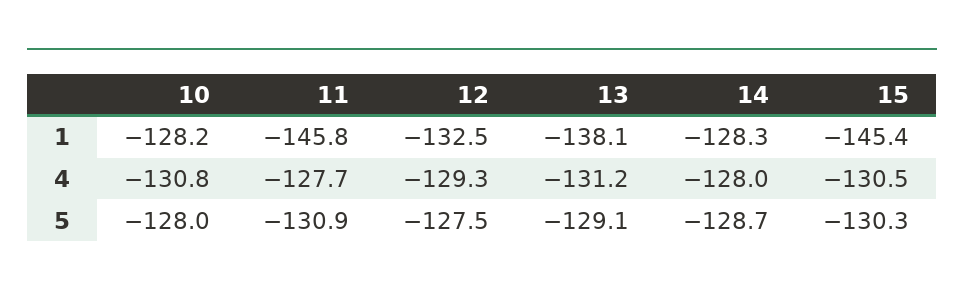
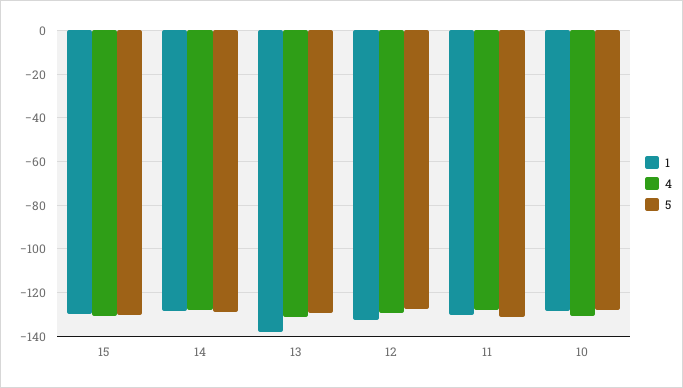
1, 11: -145.8 -> -130
1, 15: -145.4 -> -130

